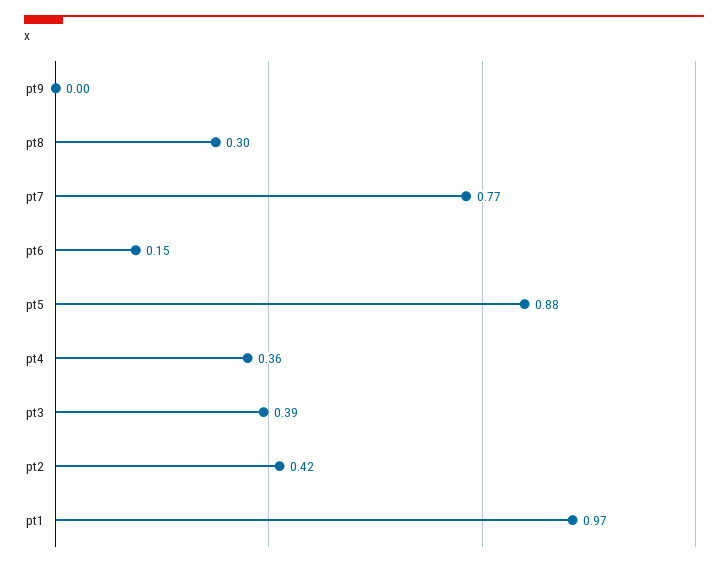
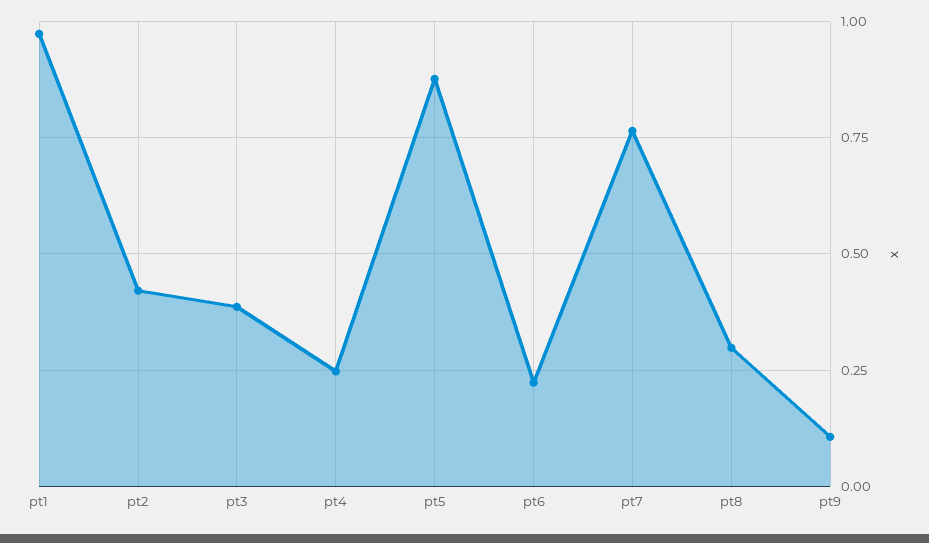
pt9: 0 -> 0.1
pt6: 0.15 -> 0.225
pt4: 0.36 -> 0.25

